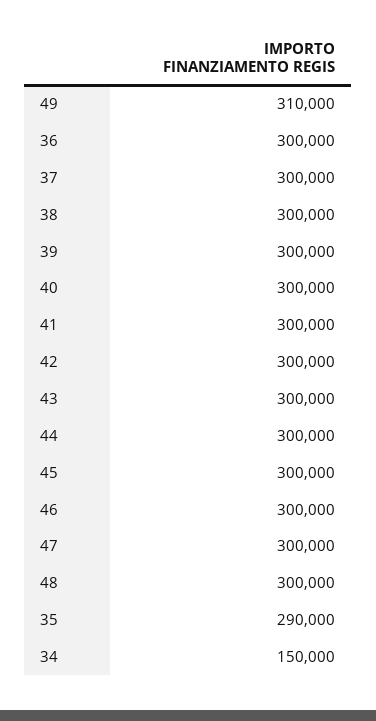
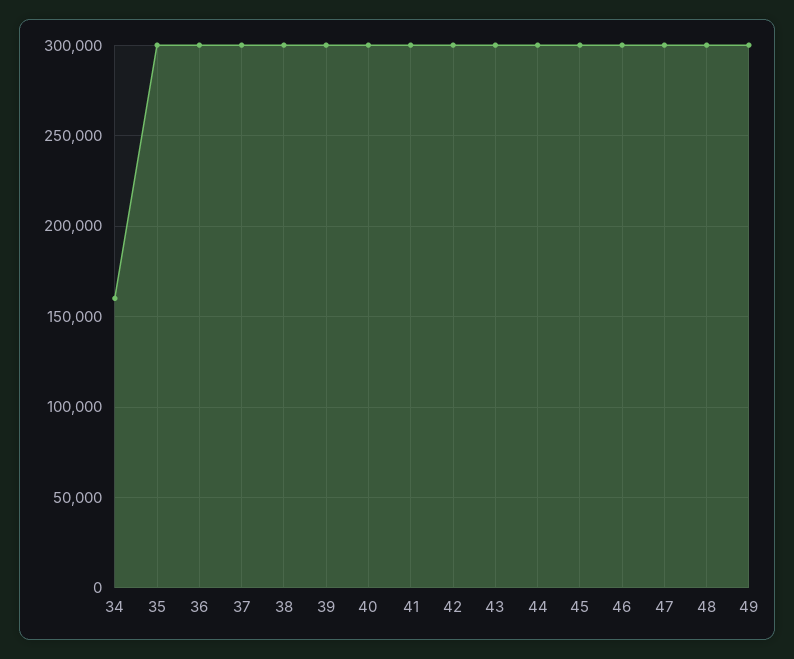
49: 310000 -> 300000
35: 290000 -> 300000
34: 150000 -> 160000

